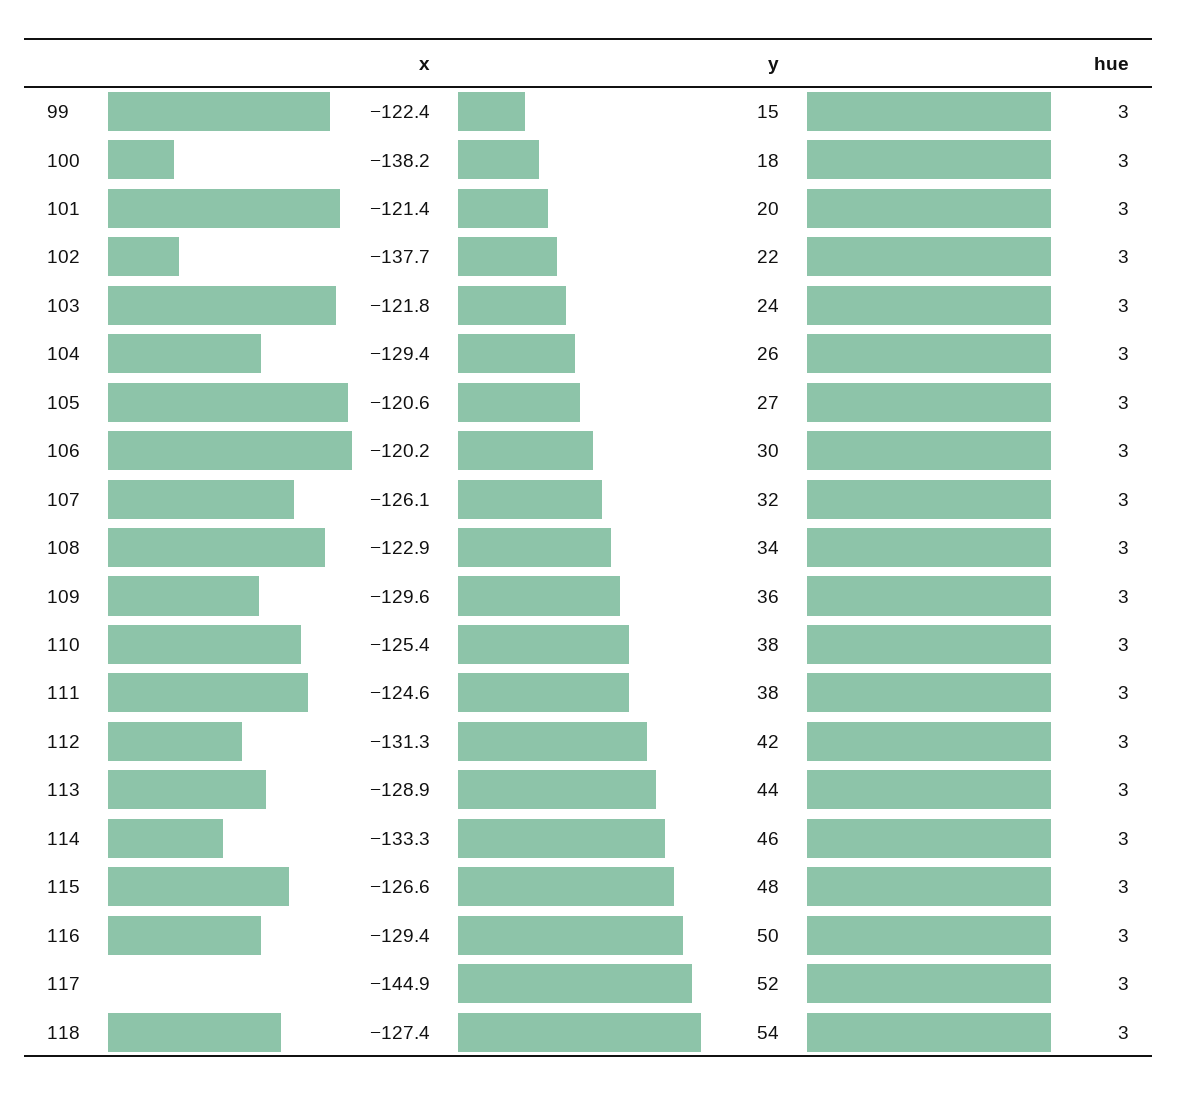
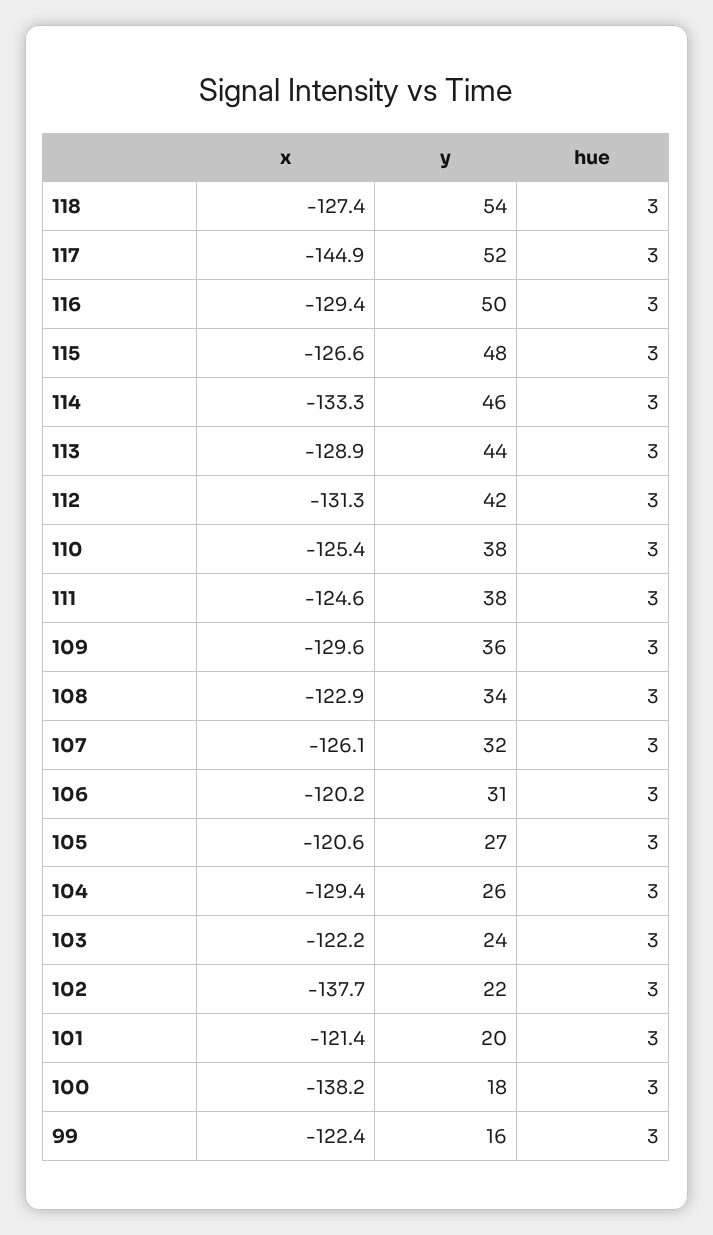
y, 99: 15 -> 16
x, 103: -121.8 -> -122.2
y, 106: 30 -> 31

